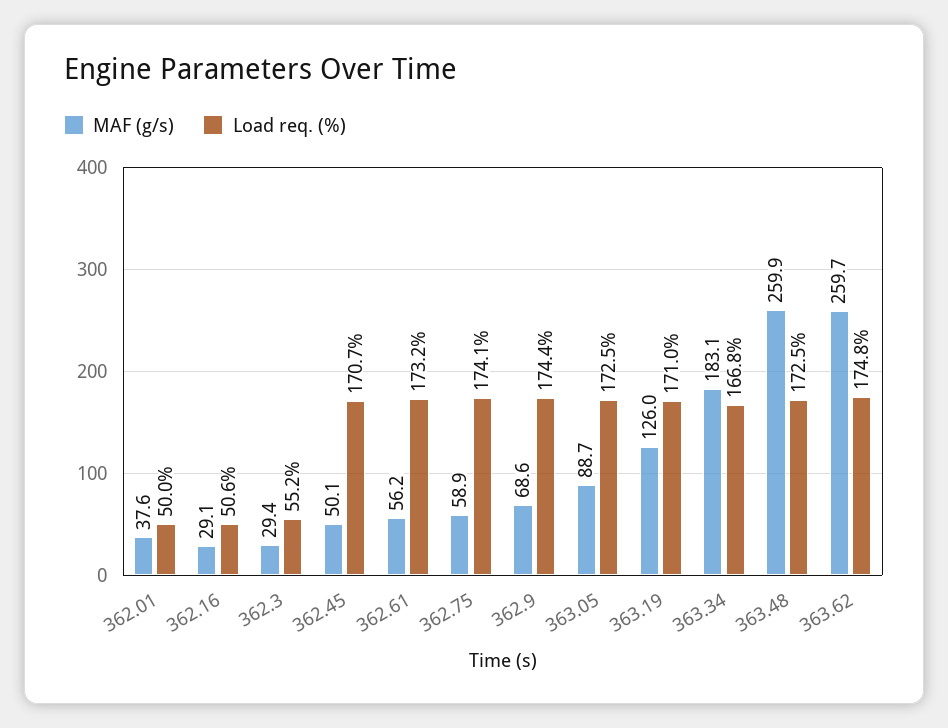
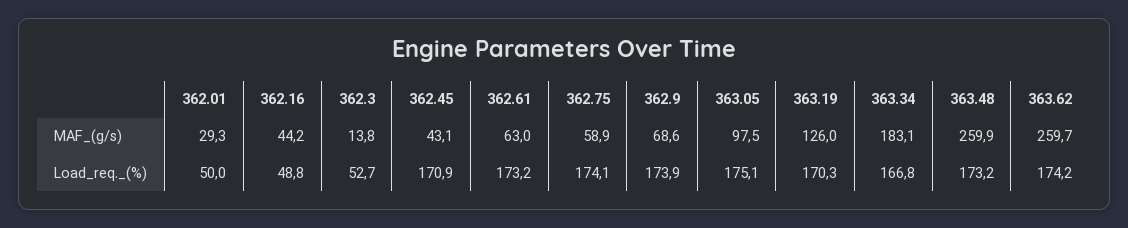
MAF (g/s), 362.01: 37.6 -> 29.3
MAF (g/s), 362.16: 29.1 -> 44.2
Load req. (%), 362.16: 50.6 -> 48.8
MAF (g/s), 362.3: 29.4 -> 13.8
Load req. (%), 362.3: 55.2 -> 52.7
MAF (g/s), 362.45: 50.1 -> 43.1
Load req. (%), 362.45: 170.7 -> 170.9
MAF (g/s), 362.61: 56.2 -> 63
Load req. (%), 362.9: 174.4 -> 173.9
MAF (g/s), 363.05: 88.7 -> 97.5
Load req. (%), 363.05: 172.5 -> 175.1
Load req. (%), 363.19: 171 -> 170.3
Load req. (%), 363.48: 172.5 -> 173.2
Load req. (%), 363.62: 174.8 -> 174.2

